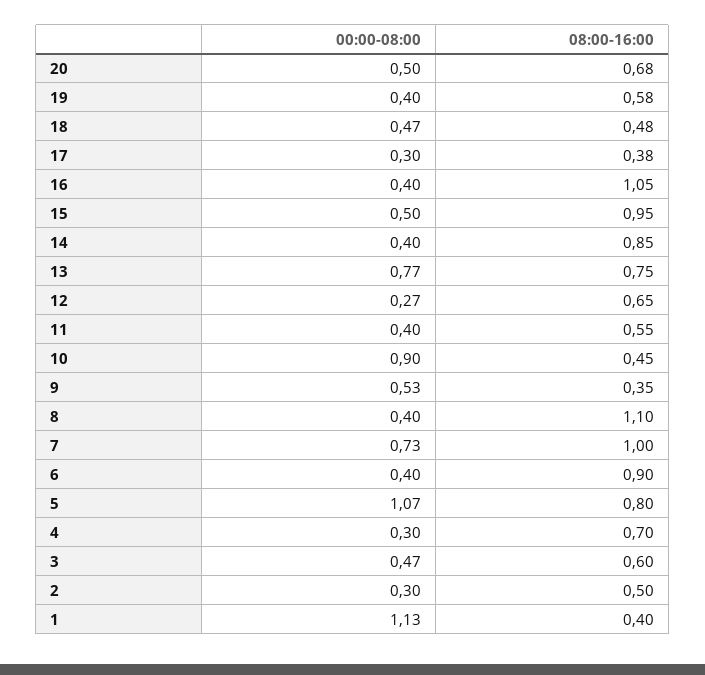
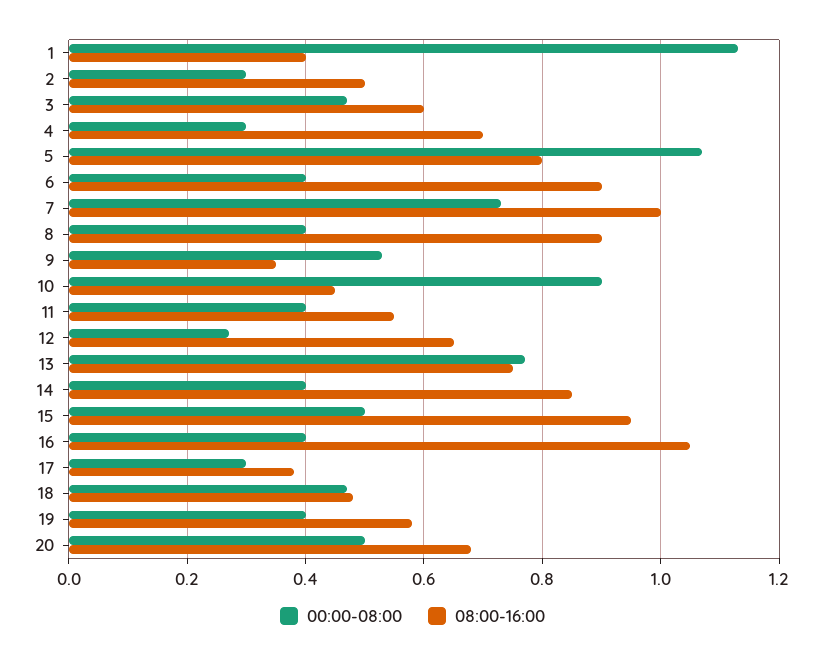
08:00-16:00, 8: 1.1 -> 0.9

